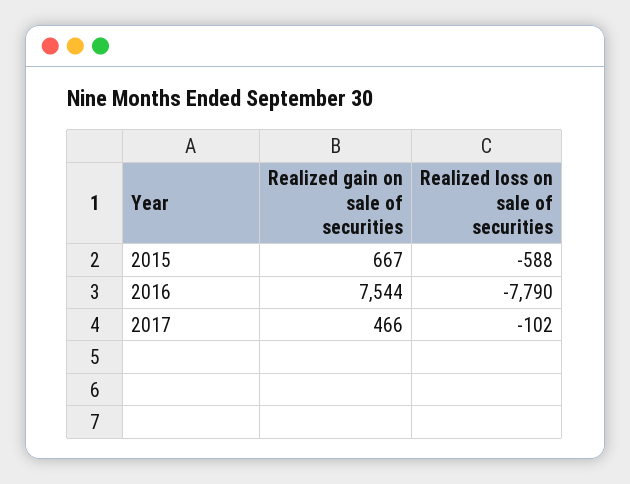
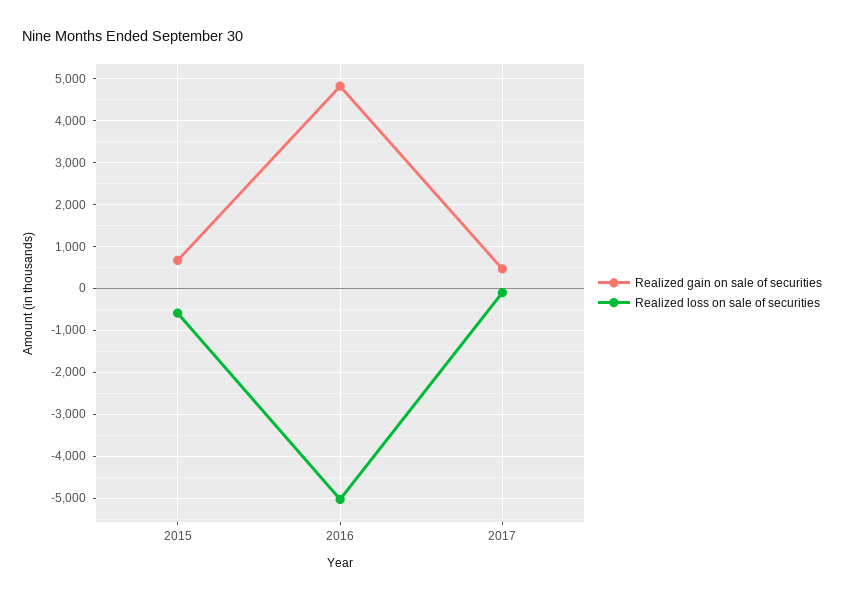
Realized gain on sale of securities, 2016: 7544 -> 4800
Realized loss on sale of securities, 2016: -7790 -> -5000

